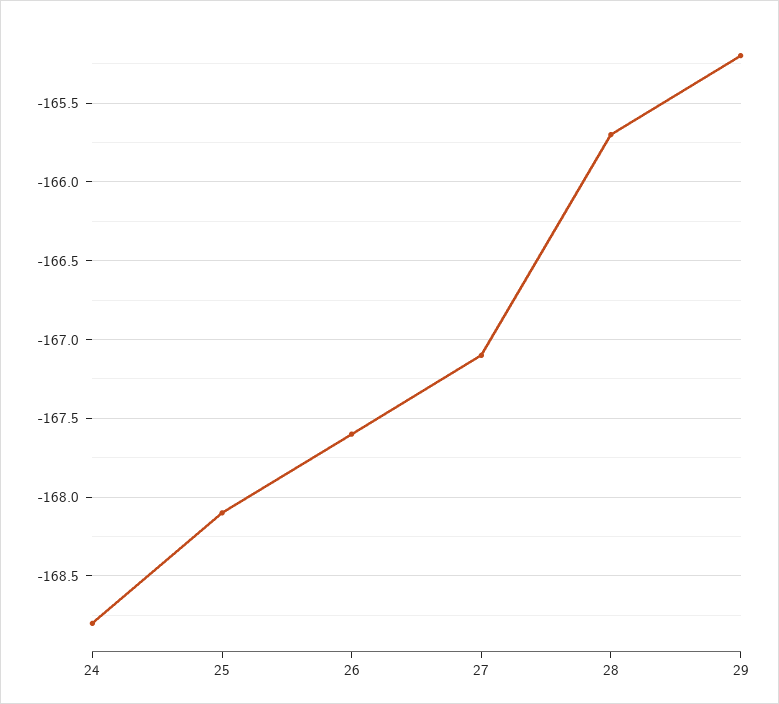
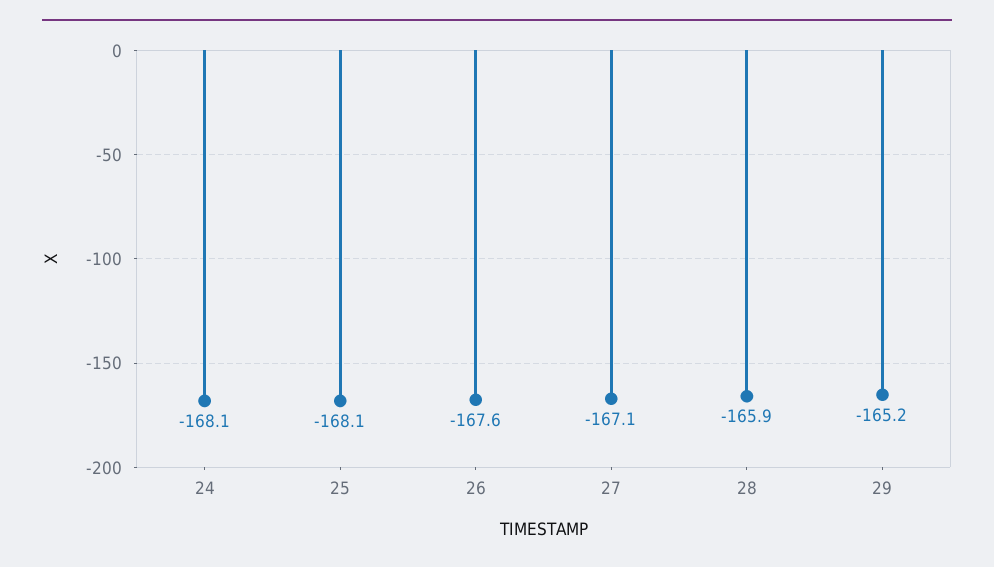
24: -168.8 -> -168.1
28: -165.7 -> -165.9

